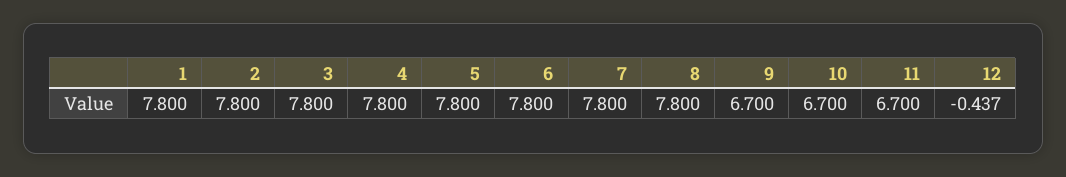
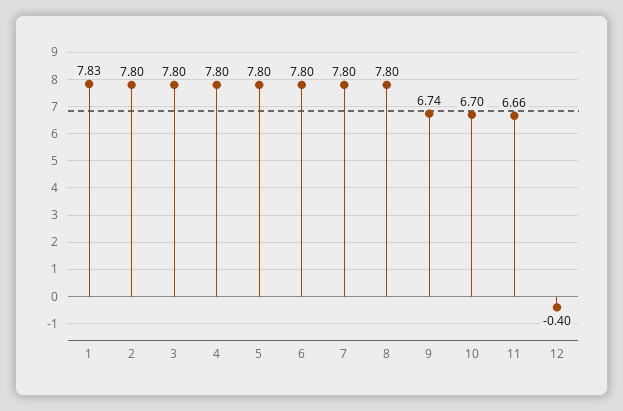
1: 7.8 -> 7.83
9: 6.7 -> 6.74
11: 6.7 -> 6.66
12: -0.437 -> -0.4

